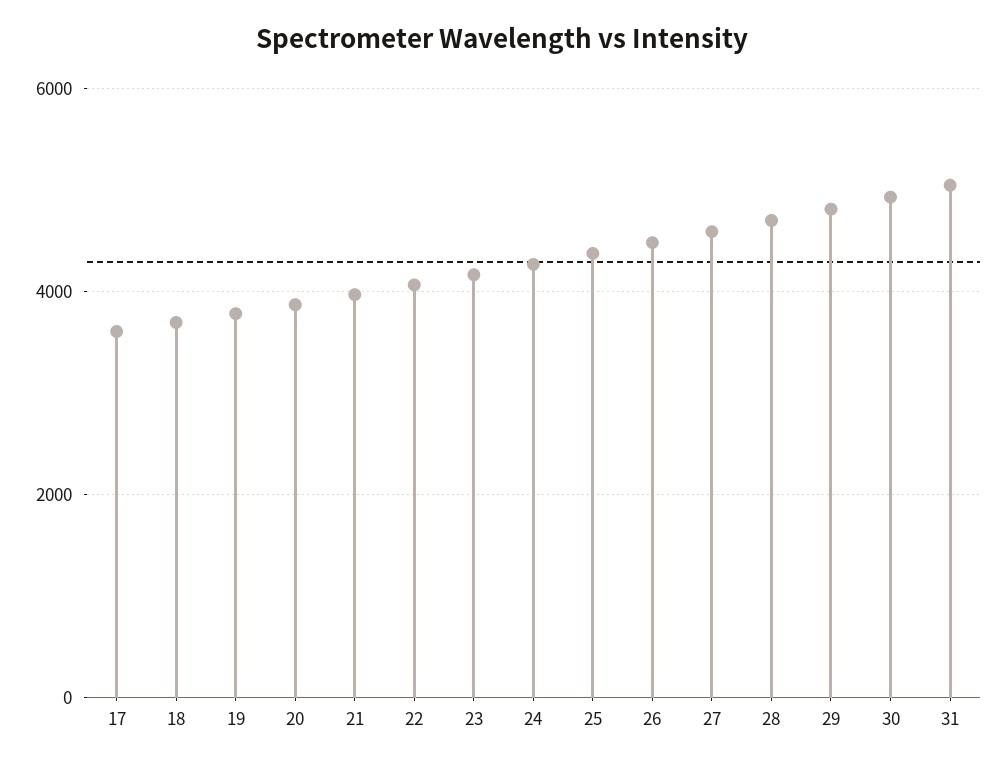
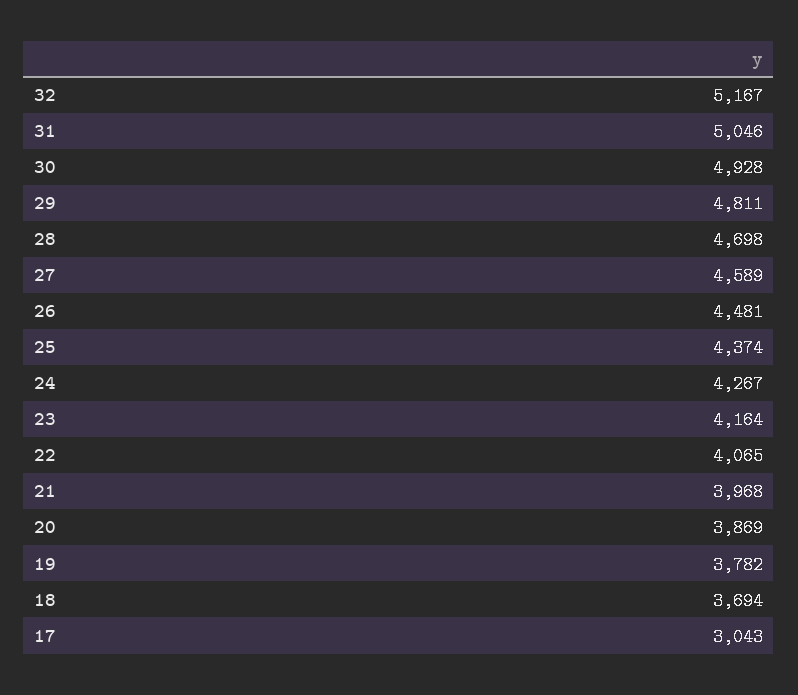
17: 3600 -> 3043
32: none -> 5167

